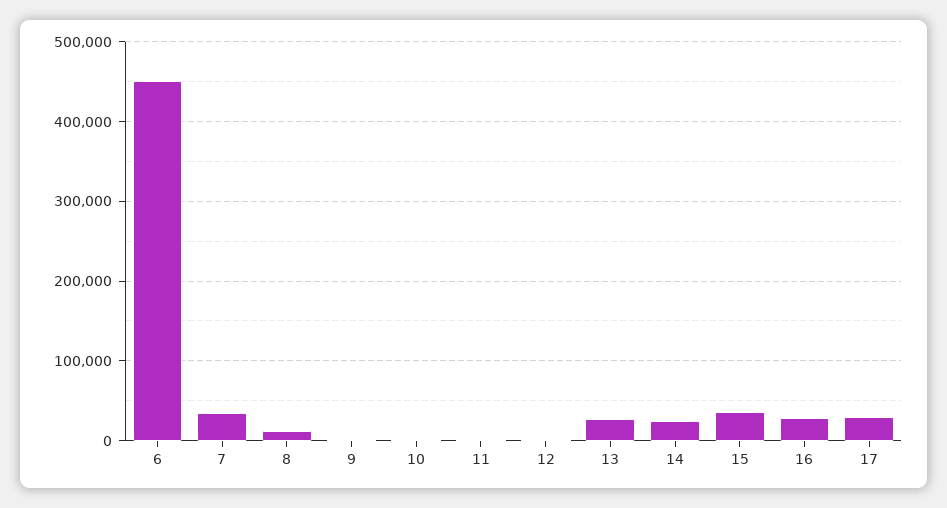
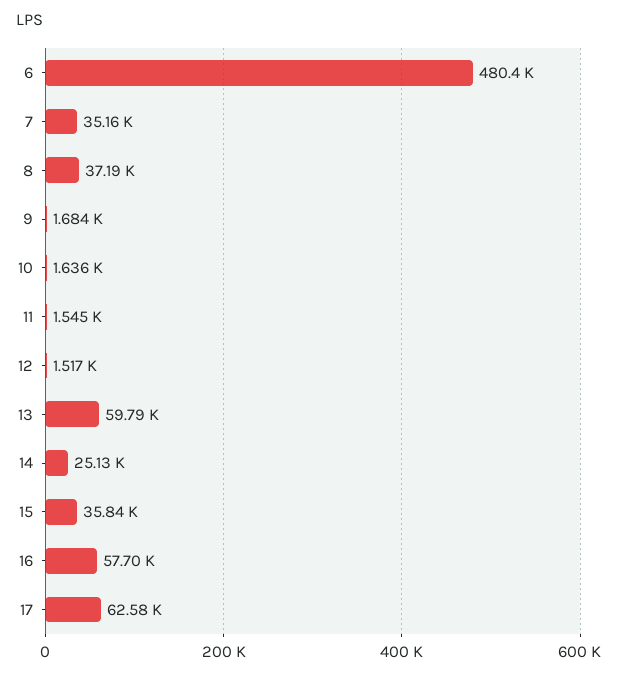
6: 450000 -> 480400
8: 10000 -> 37190
13: 30000 -> 59790
16: 30000 -> 57700
17: 30000 -> 62580

